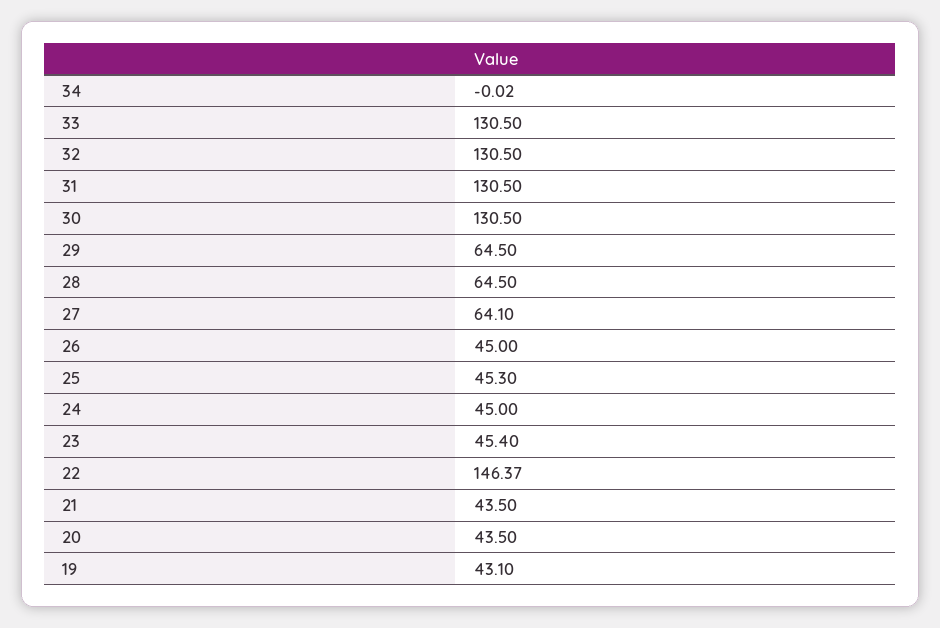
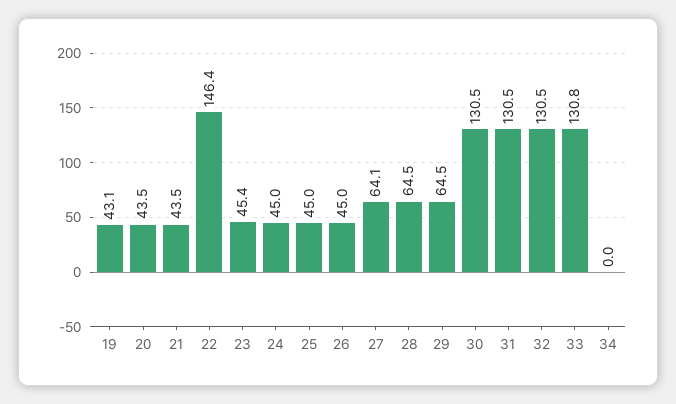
33: 130.5 -> 130.8
25: 45.3 -> 45

